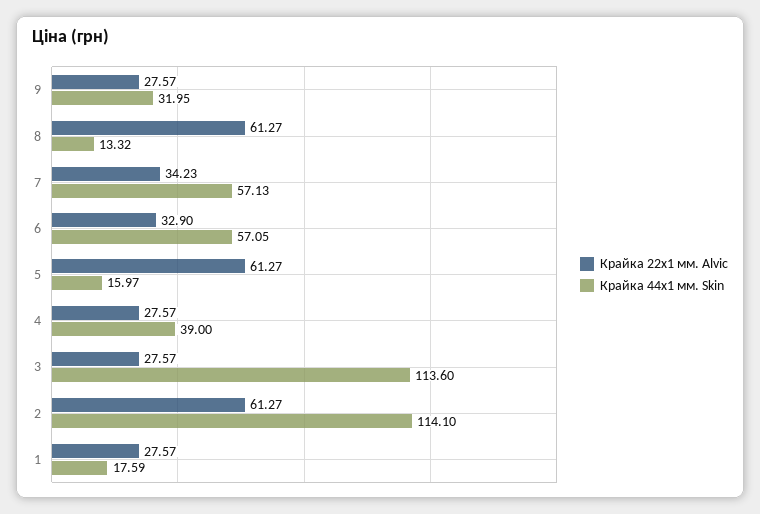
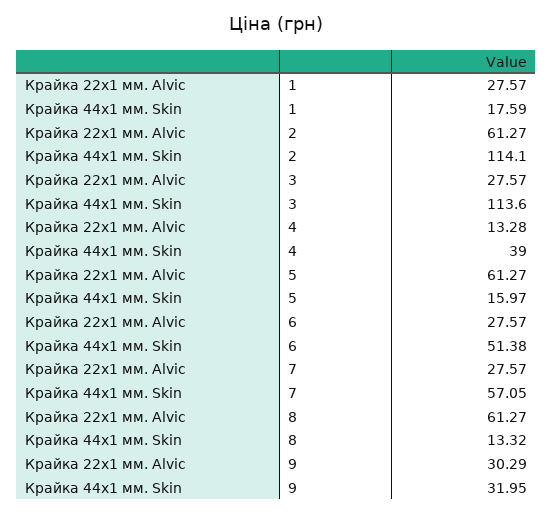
Крайка 22x1 мм. Alvic, 9: 27.57 -> 30.29
Крайка 22x1 мм. Alvic, 7: 34.23 -> 27.57
Крайка 44x1 мм. Skin, 7: 57.13 -> 57.05
Крайка 22x1 мм. Alvic, 6: 32.9 -> 27.57
Крайка 44x1 мм. Skin, 6: 57.05 -> 51.38
Крайка 22x1 мм. Alvic, 4: 27.57 -> 13.28

